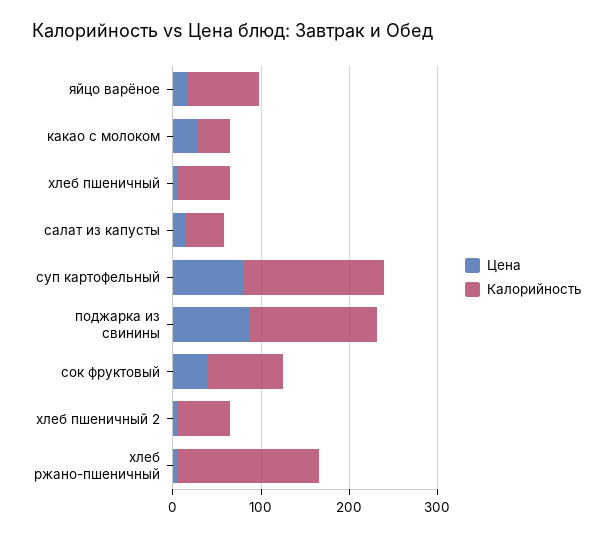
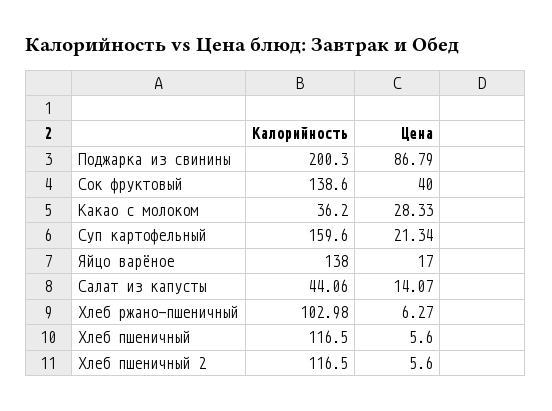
Калорийность, яйцо варёное: 80 -> 138
Калорийность, хлеб пшеничный: 60 -> 116.5
Цена, суп картофельный: 80 -> 21.34
Калорийность, поджарка из свинины: 140 -> 200.3
Калорийность, сок фруктовый: 80 -> 138.6
Калорийность, хлеб пшеничный 2: 60 -> 116.5
Калорийность, хлеб ржано-пшеничный: 160 -> 102.98

